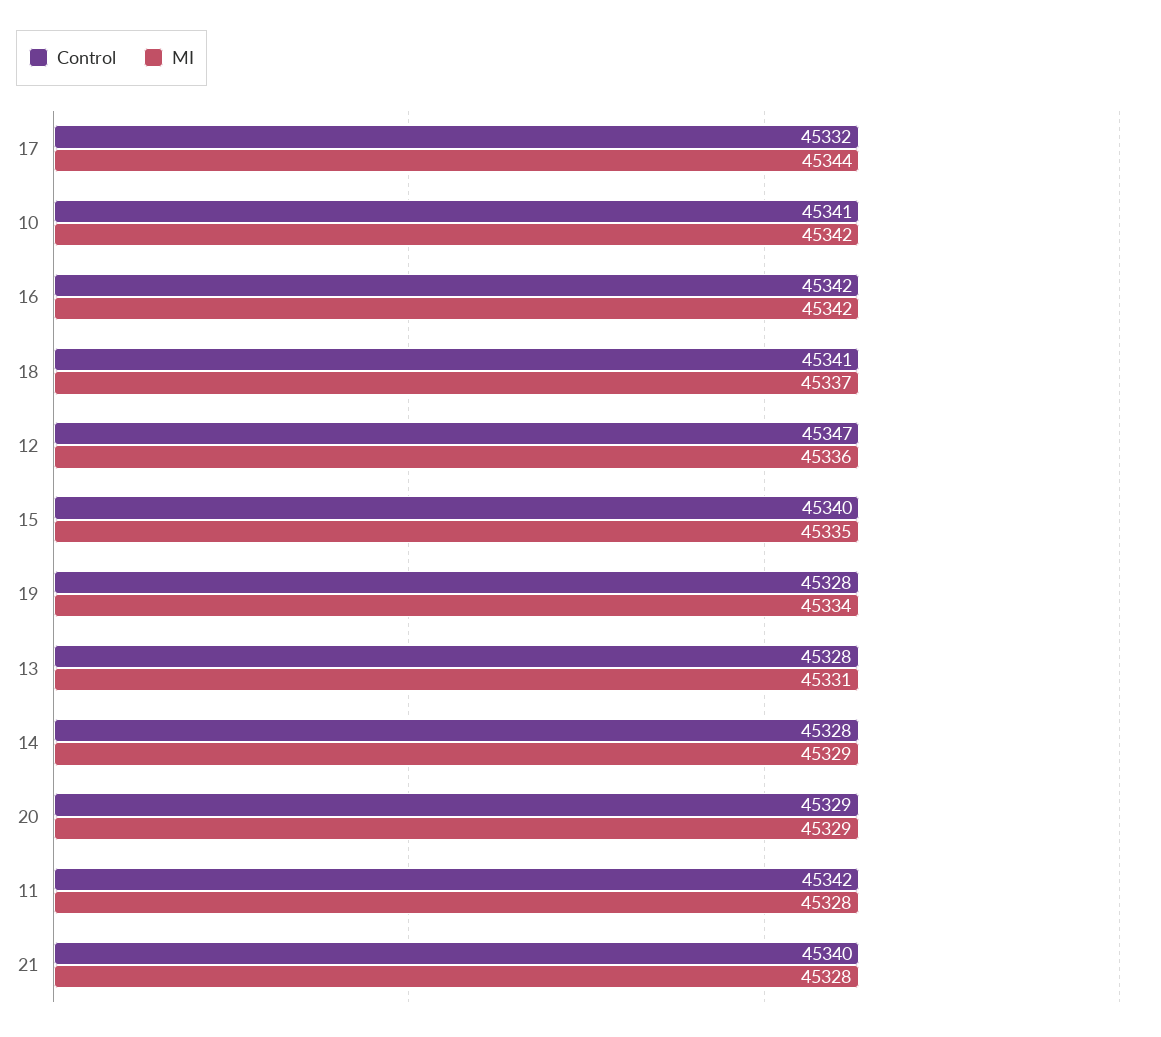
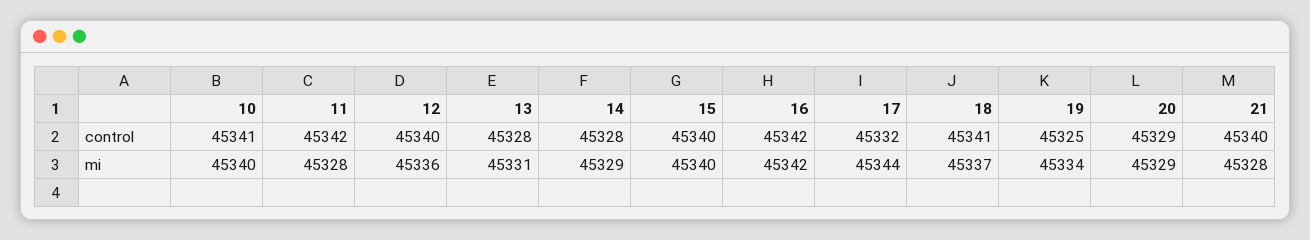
MI, 10: 45342 -> 45340
Control, 12: 45347 -> 45340
MI, 15: 45335 -> 45340
Control, 19: 45328 -> 45325

